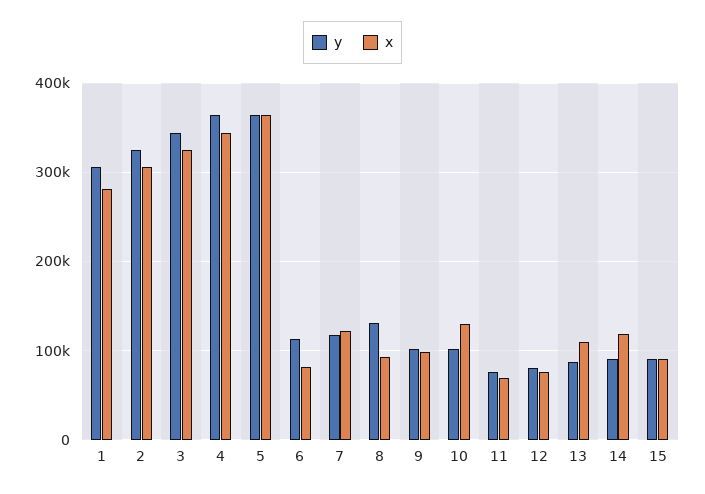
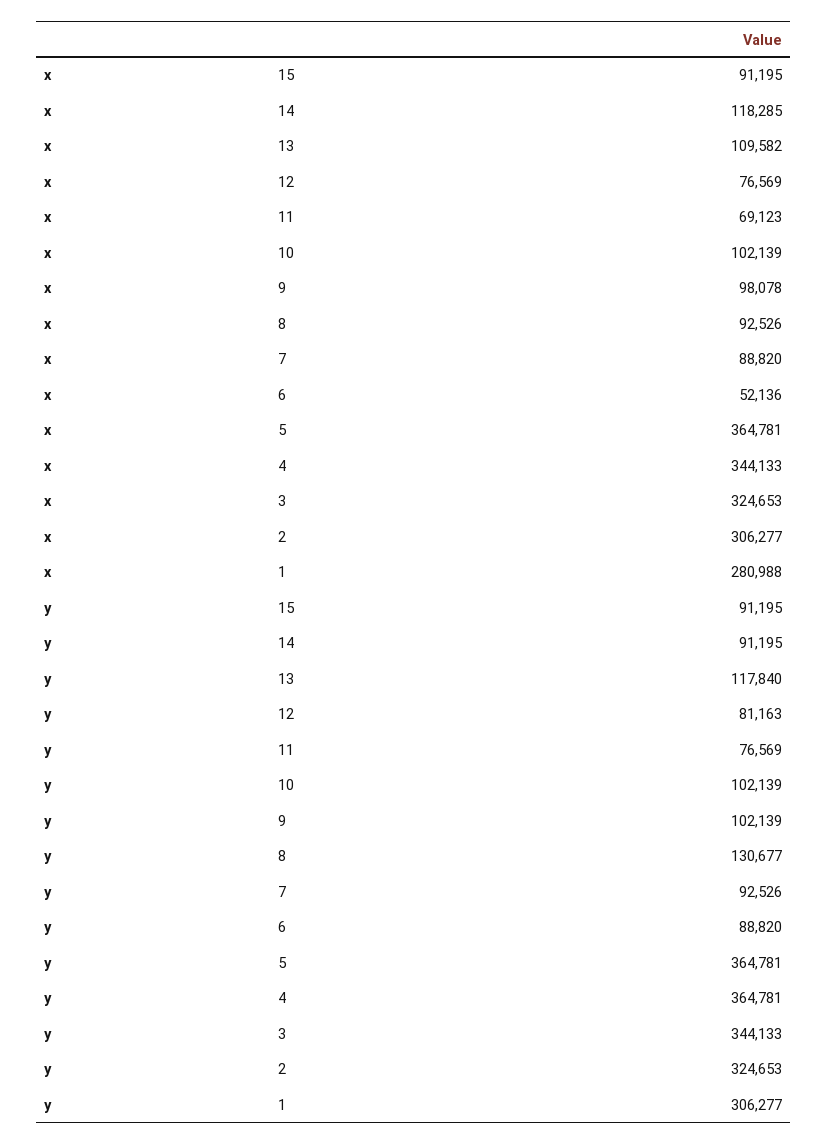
y, 6: 110000 -> 88820
x, 6: 80000 -> 52136
y, 7: 120000 -> 92526
x, 7: 120000 -> 88820
x, 10: 130000 -> 102139
y, 13: 90000 -> 117840

